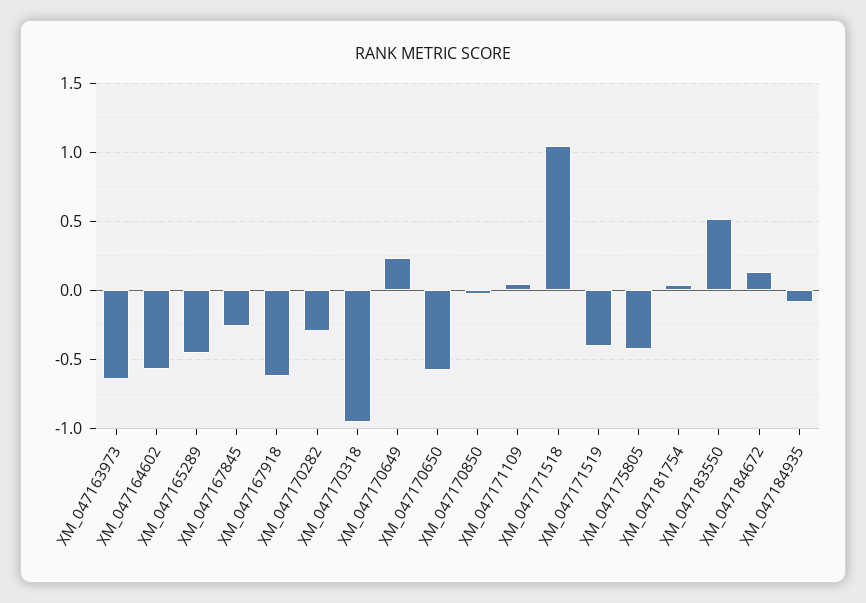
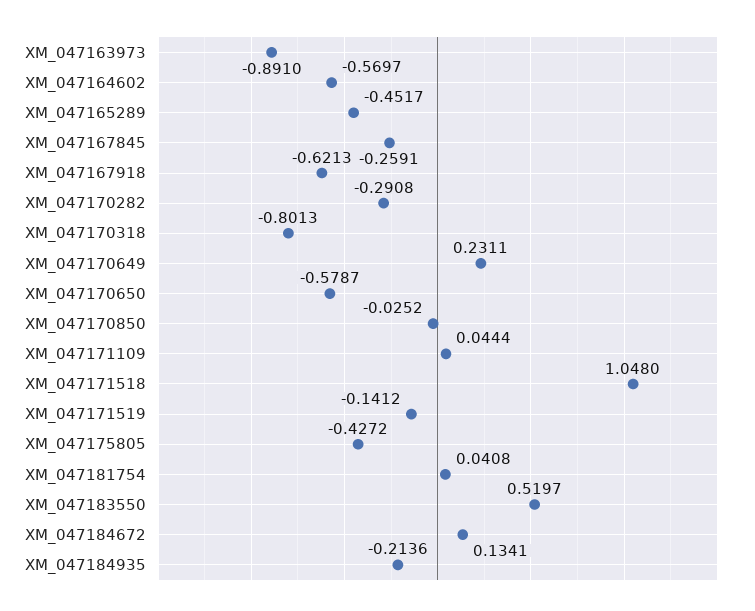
XM_047163973: -0.65 -> -0.891
XM_047170318: -0.95 -> -0.8013
XM_047171519: -0.4 -> -0.1412
XM_047184935: -0.1 -> -0.2136

